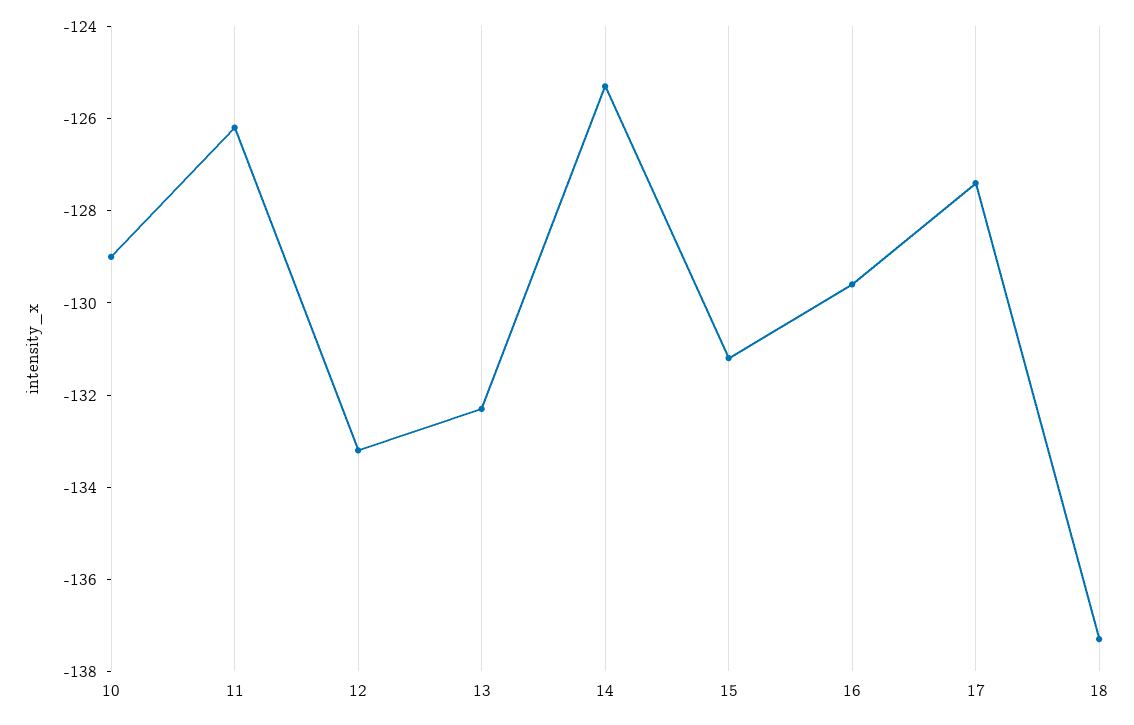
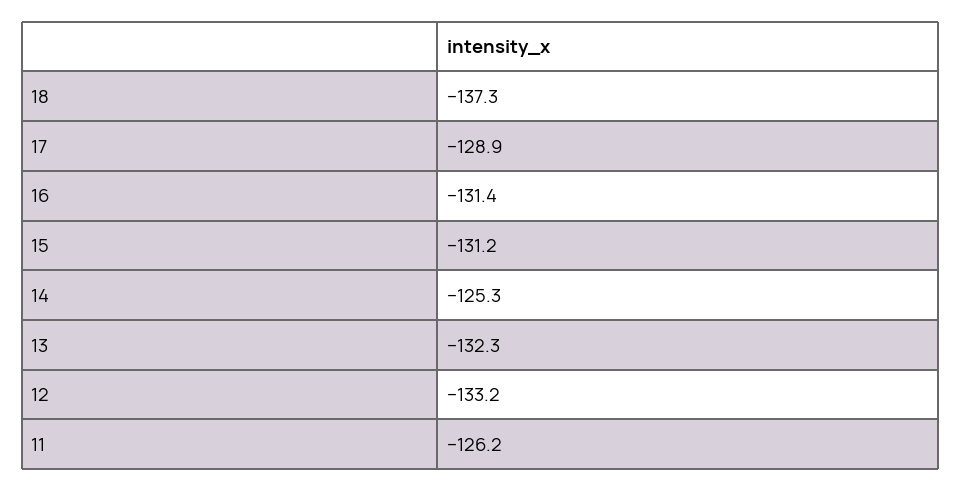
10: -129 -> none
16: -129.5 -> -131.4
17: -127.5 -> -128.9

